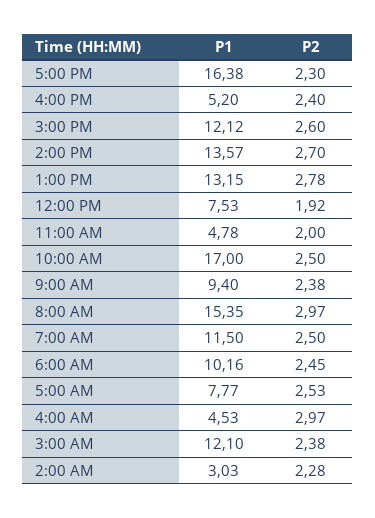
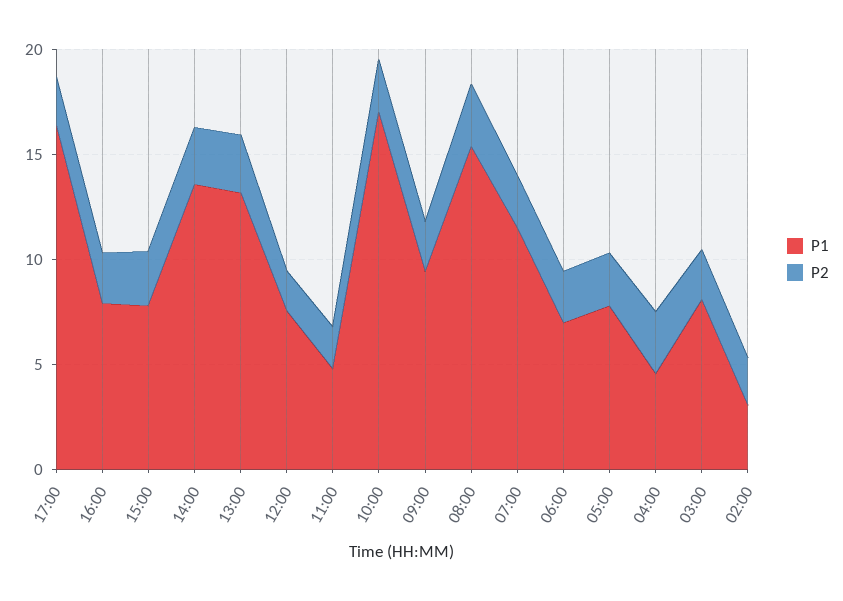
P1, 4:00 PM: 5.2 -> 8
P1, 3:00 PM: 12.12 -> 8
P1, 6:00 AM: 10.16 -> 7
P1, 3:00 AM: 12.1 -> 8

